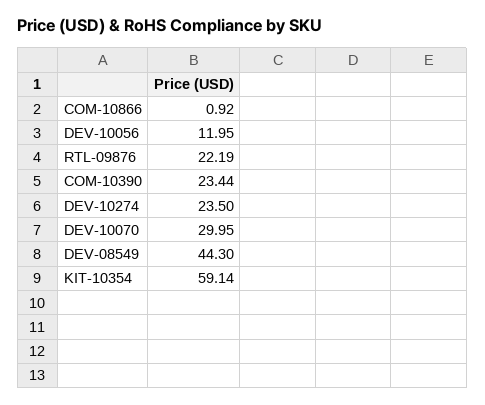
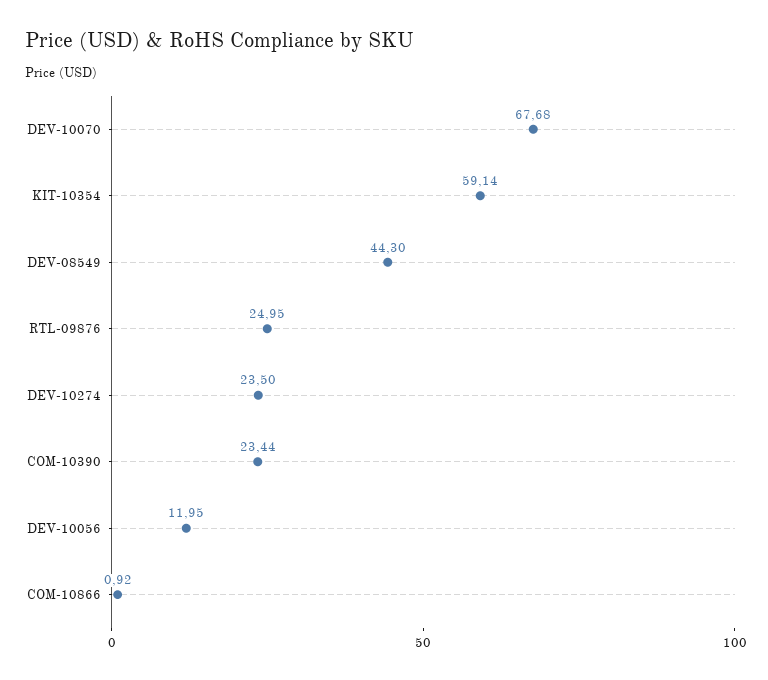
RTL-09876: 22.19 -> 24.95
DEV-10070: 29.95 -> 67.68

